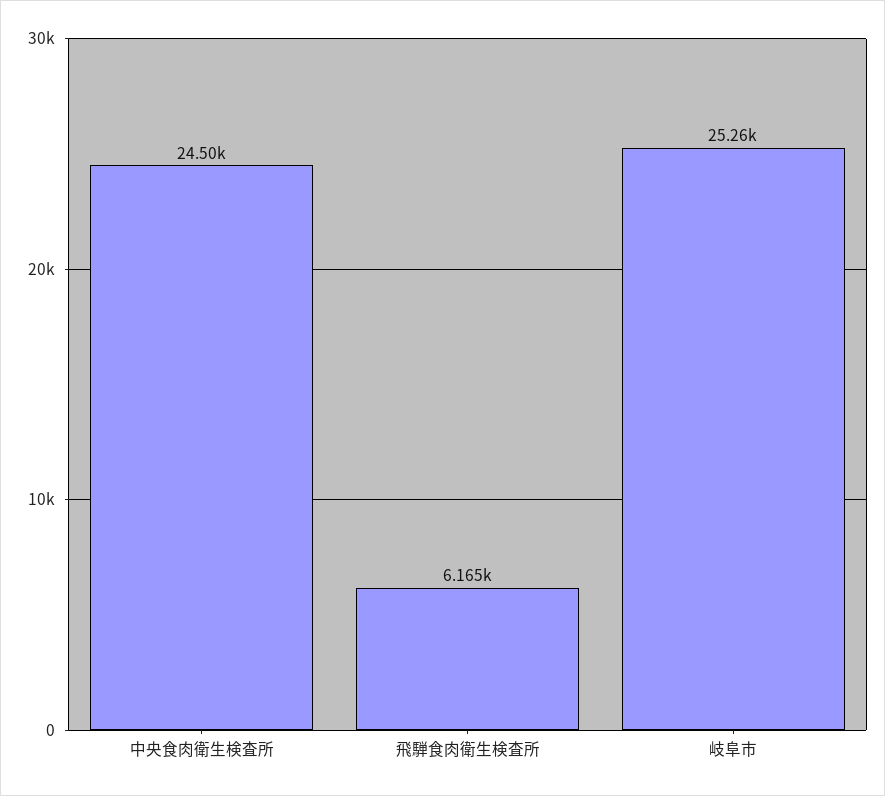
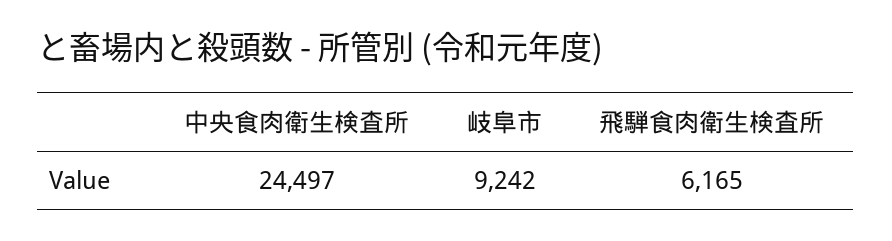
岐阜市: 25260 -> 9242

